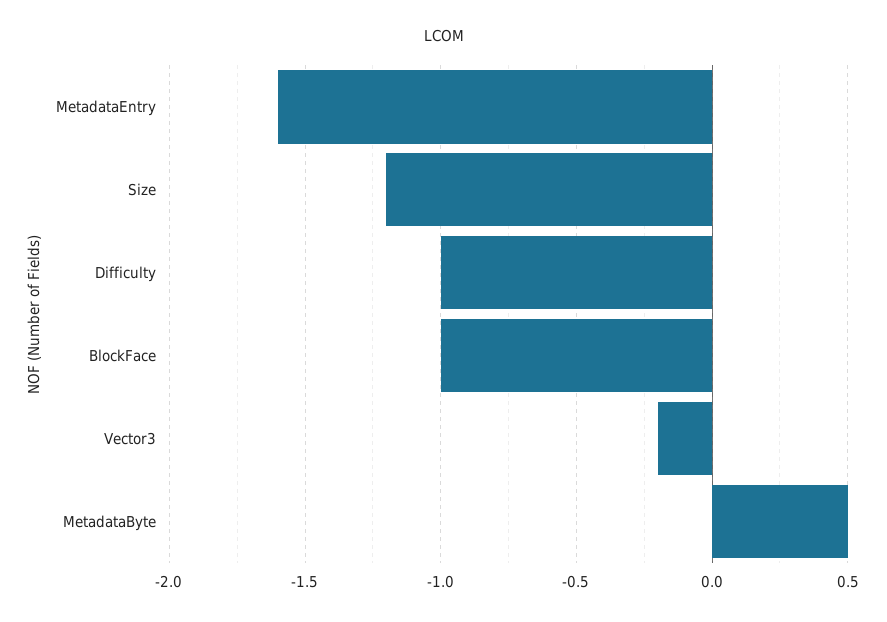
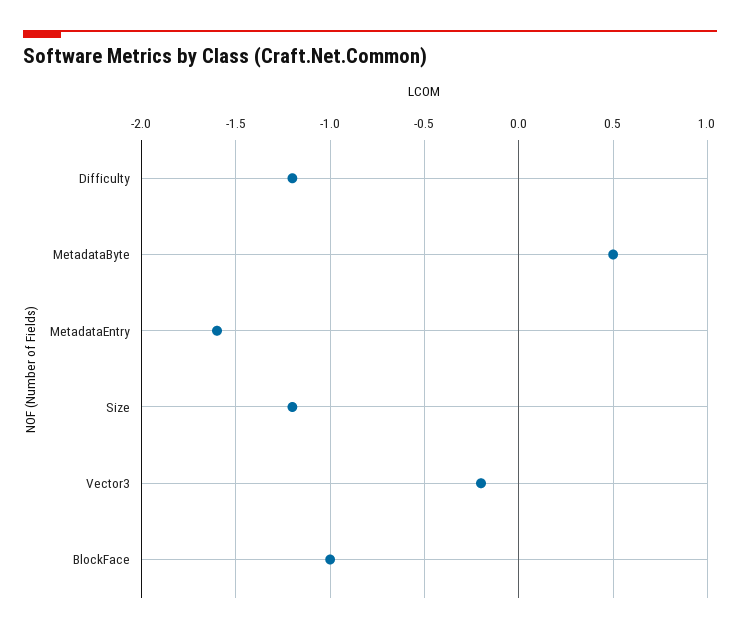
Difficulty: -1 -> -1.2

